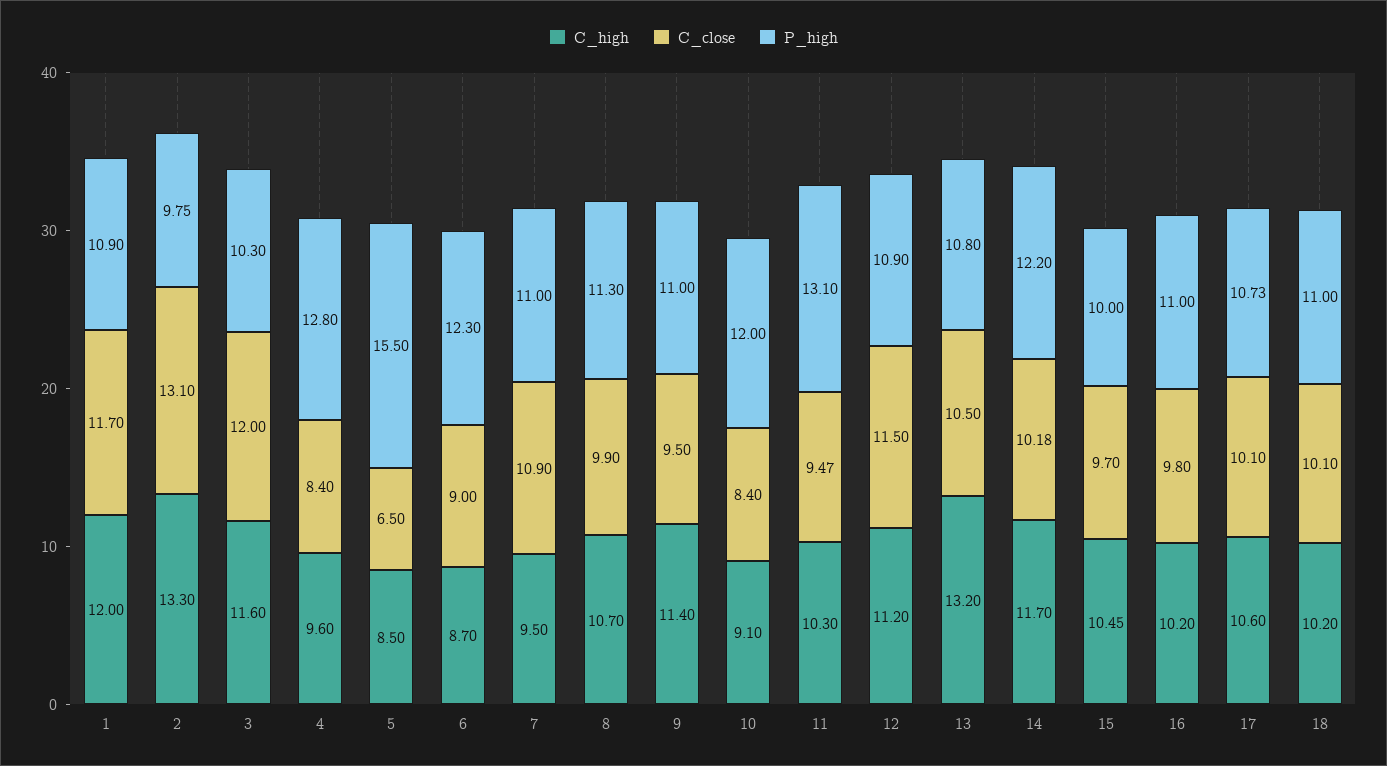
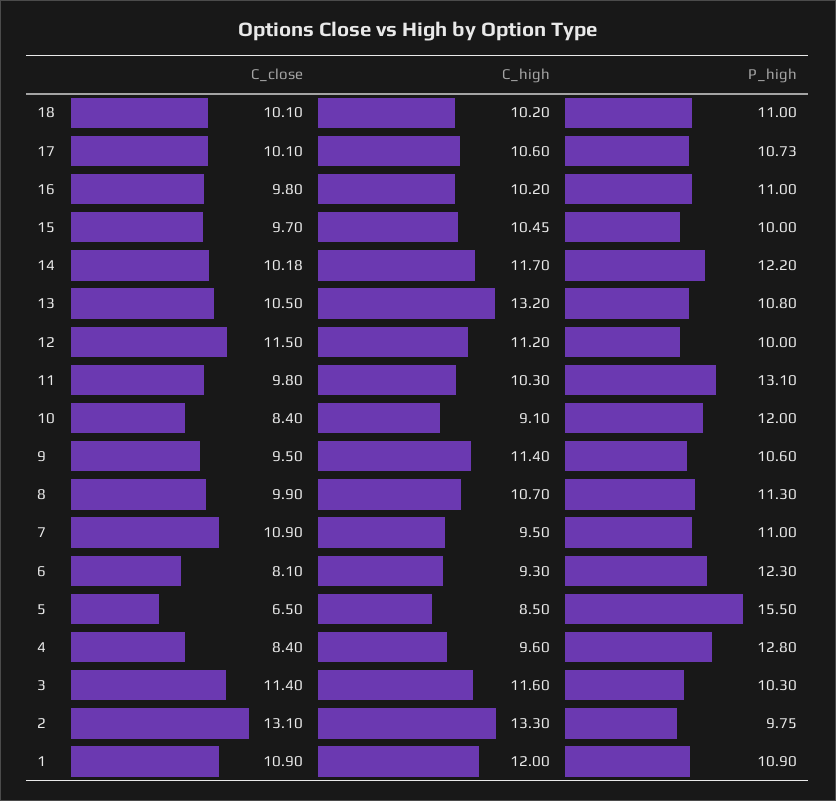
C_close, 1: 11.7 -> 10.9
C_close, 3: 12 -> 11.4
C_high, 6: 8.7 -> 9.3
C_close, 6: 9 -> 8.1
P_high, 9: 11 -> 10.6
C_close, 11: 9.47 -> 9.8
P_high, 12: 10.9 -> 10

